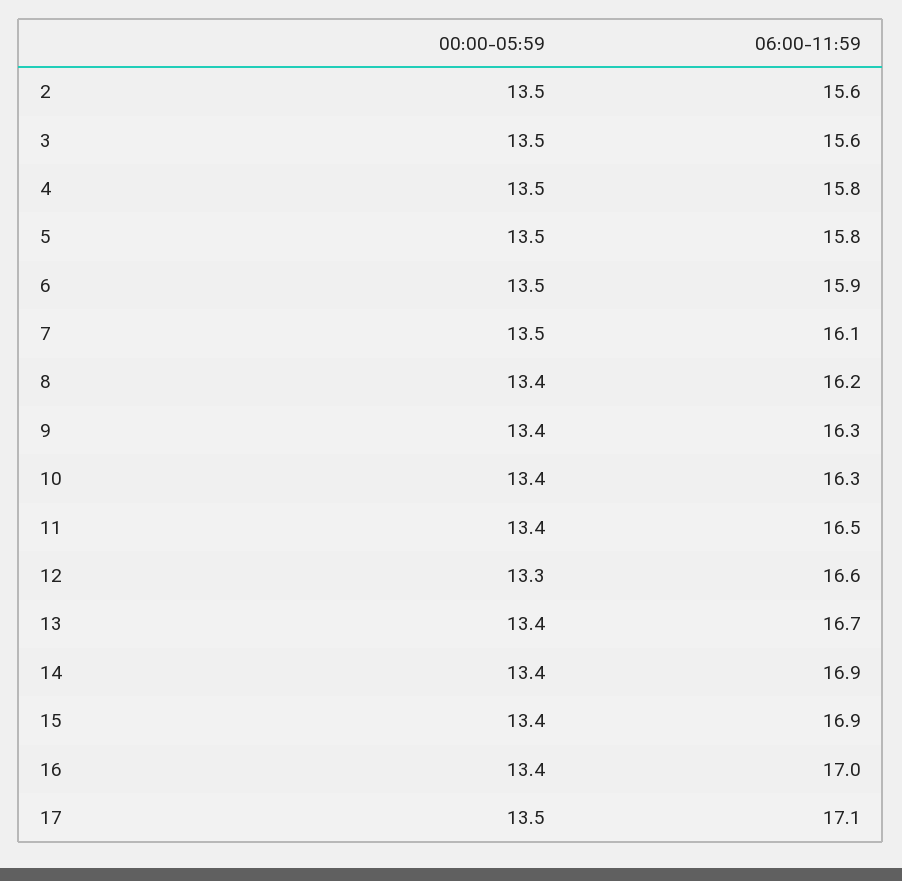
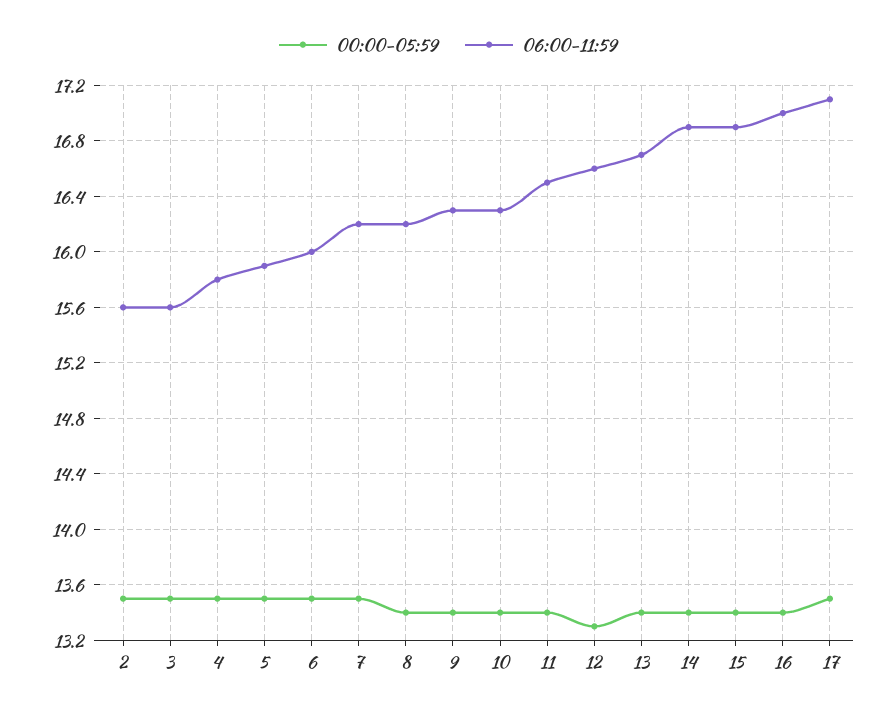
06:00-11:59, 5: 15.8 -> 15.9
06:00-11:59, 6: 15.9 -> 16
06:00-11:59, 7: 16.1 -> 16.2

